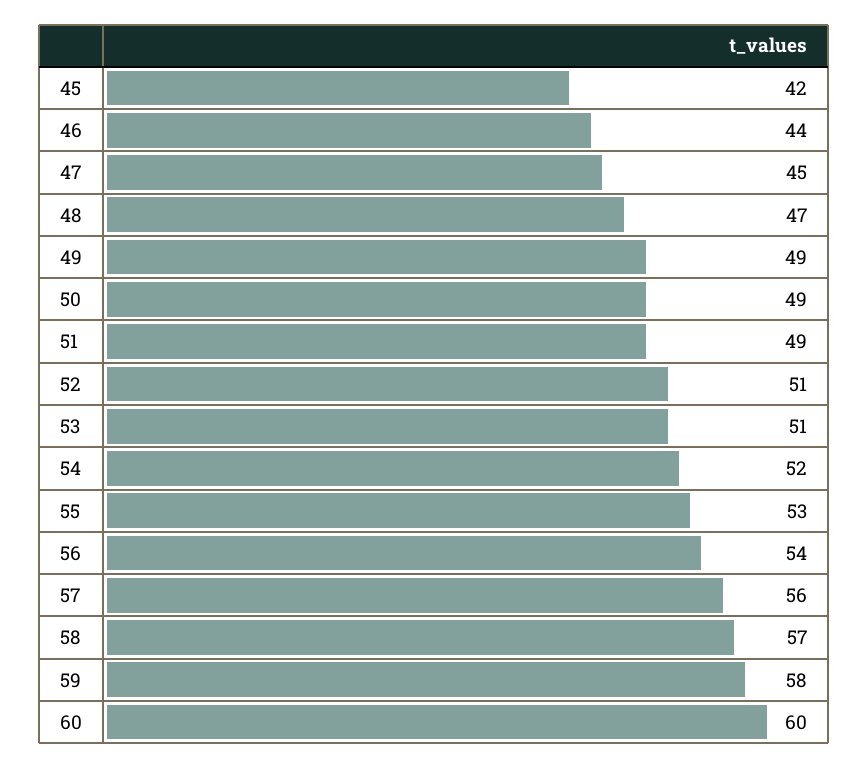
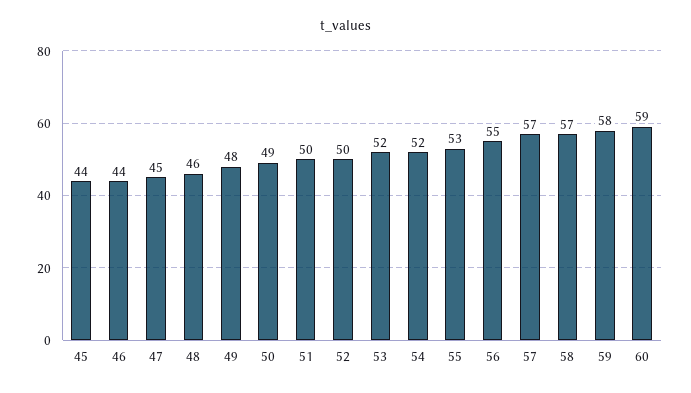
45: 42 -> 44
48: 47 -> 46
49: 49 -> 48
51: 49 -> 50
52: 51 -> 50
53: 51 -> 52
56: 54 -> 55
57: 56 -> 57
60: 60 -> 59

